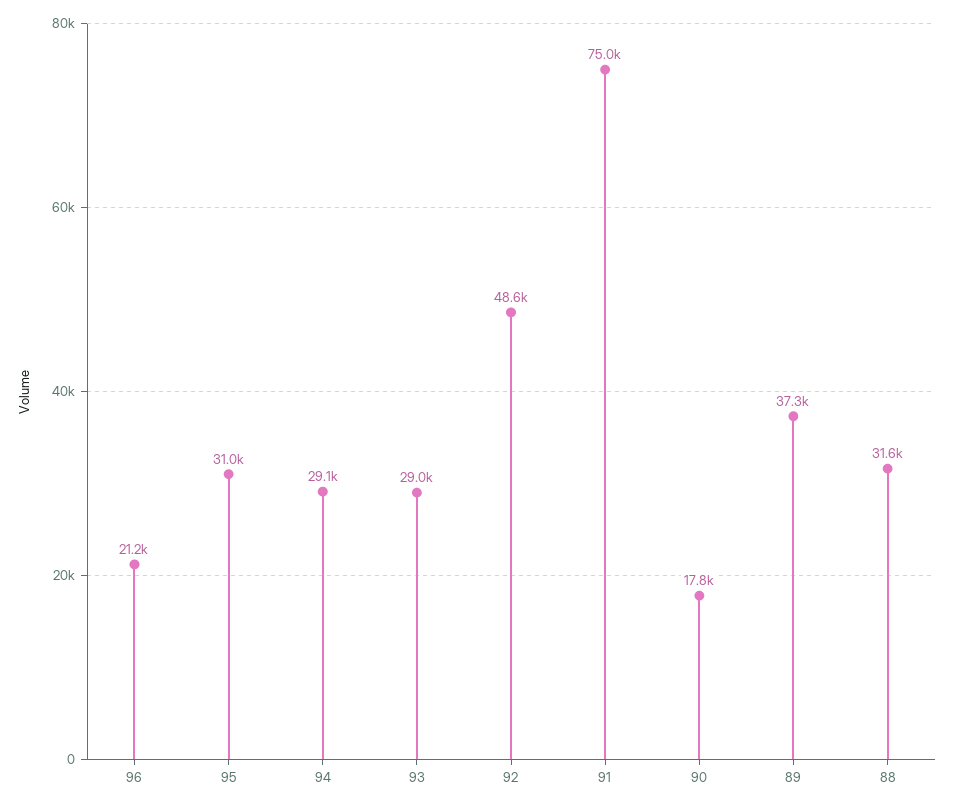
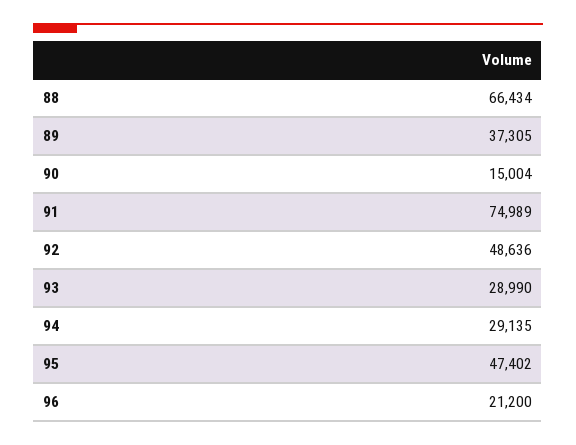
95: 31000 -> 47402
90: 17800 -> 15004
88: 31600 -> 66434

